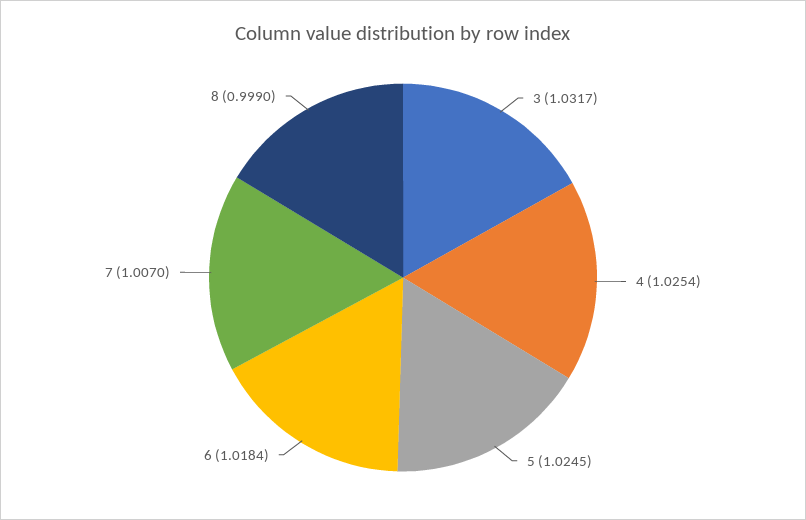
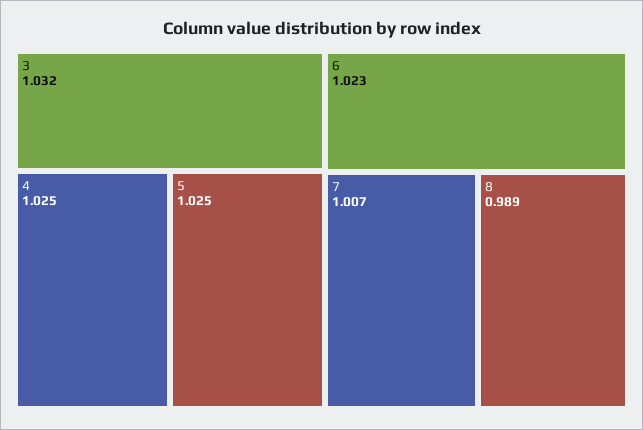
6: 1.0184 -> 1.023
8: 0.999 -> 0.989

